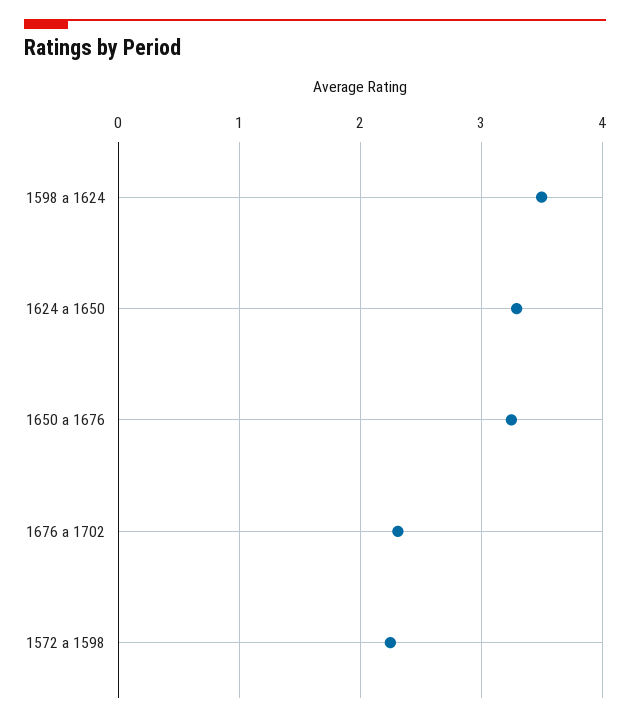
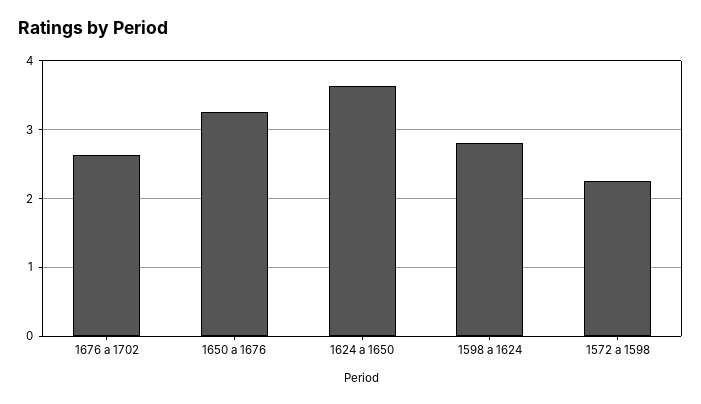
1598 a 1624: 3.5 -> 2.8
1624 a 1650: 3.3 -> 3.6
1676 a 1702: 2.3 -> 2.6

